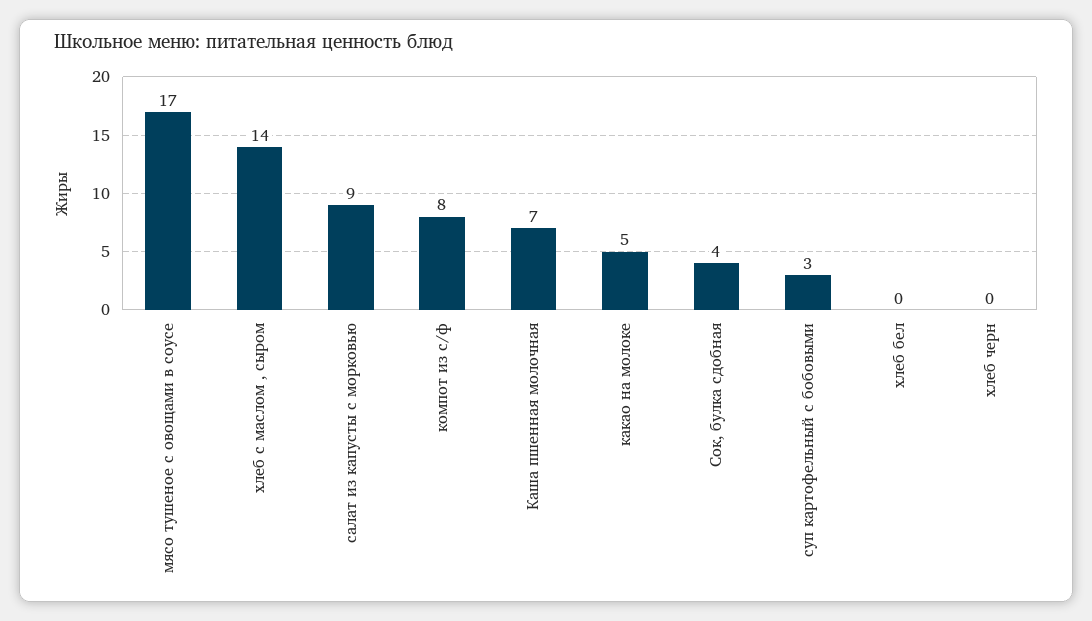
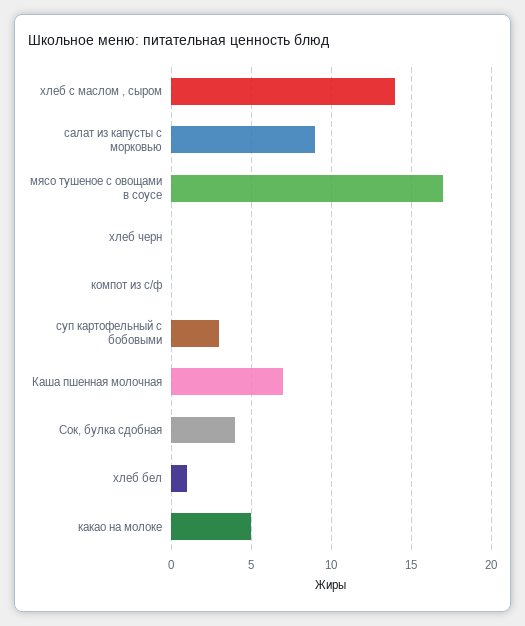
компот из с/ф: 8 -> 0
хлеб бел: 0 -> 1

